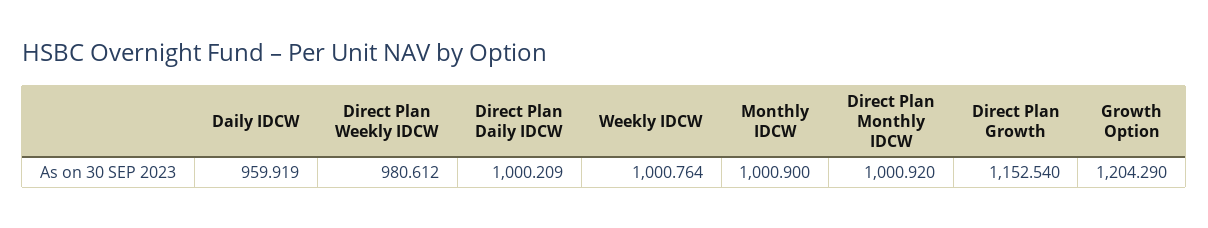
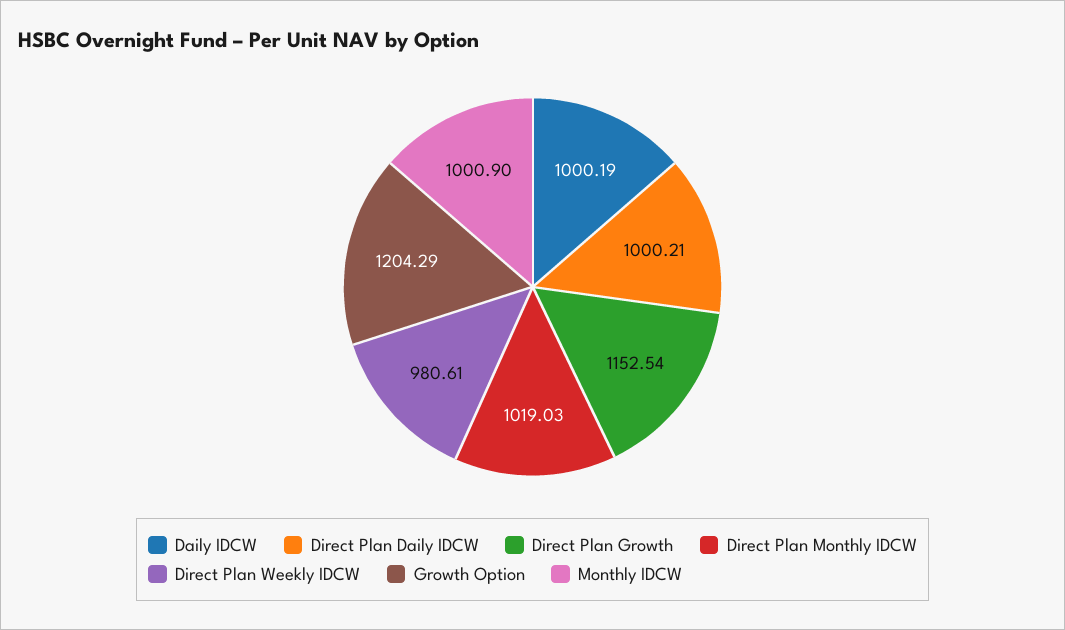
Daily IDCW: 959.919 -> 1000.19
Weekly IDCW: 1000.764 -> none
Direct Plan Monthly IDCW: 1000.92 -> 1019.03

